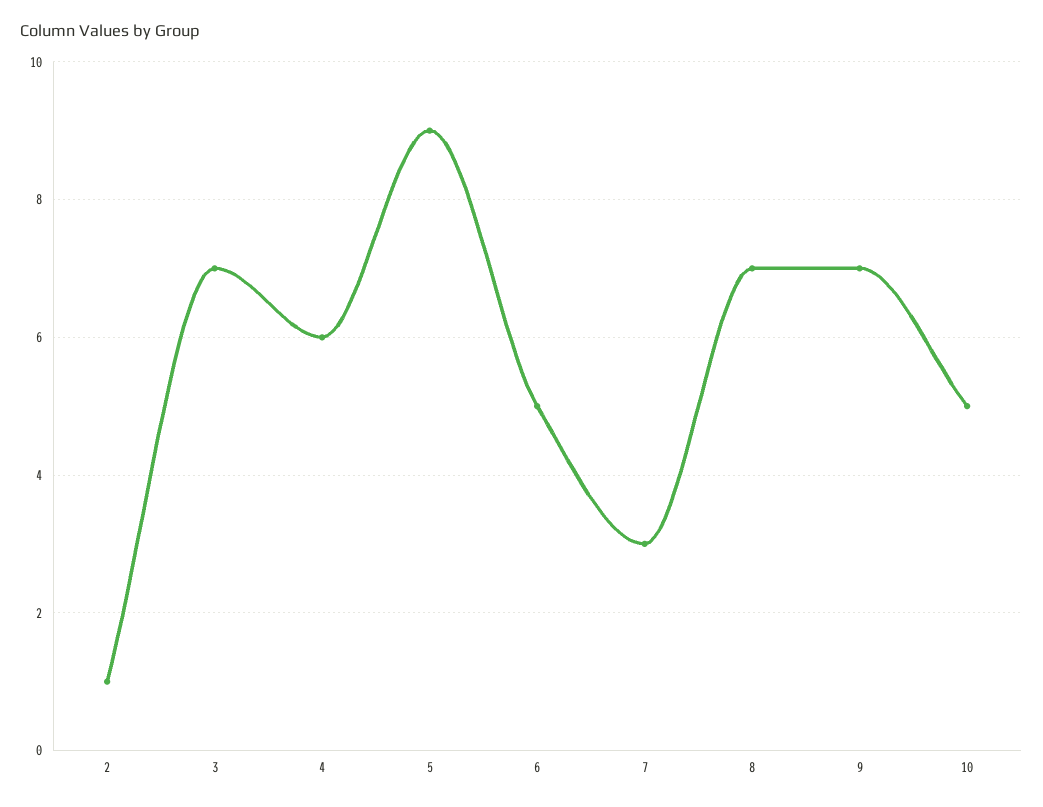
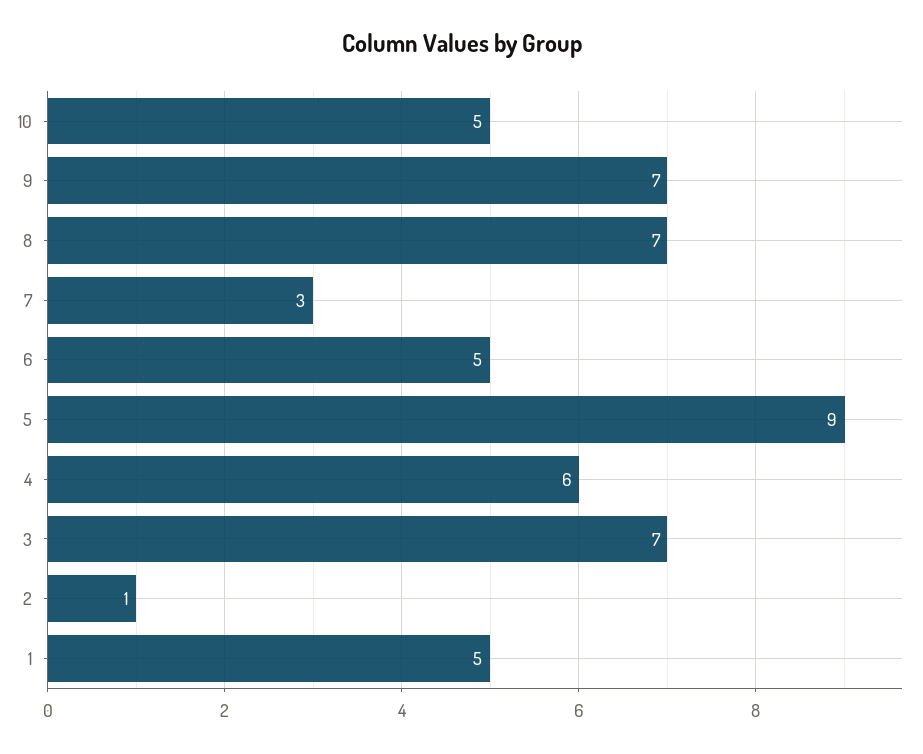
1: none -> 5

